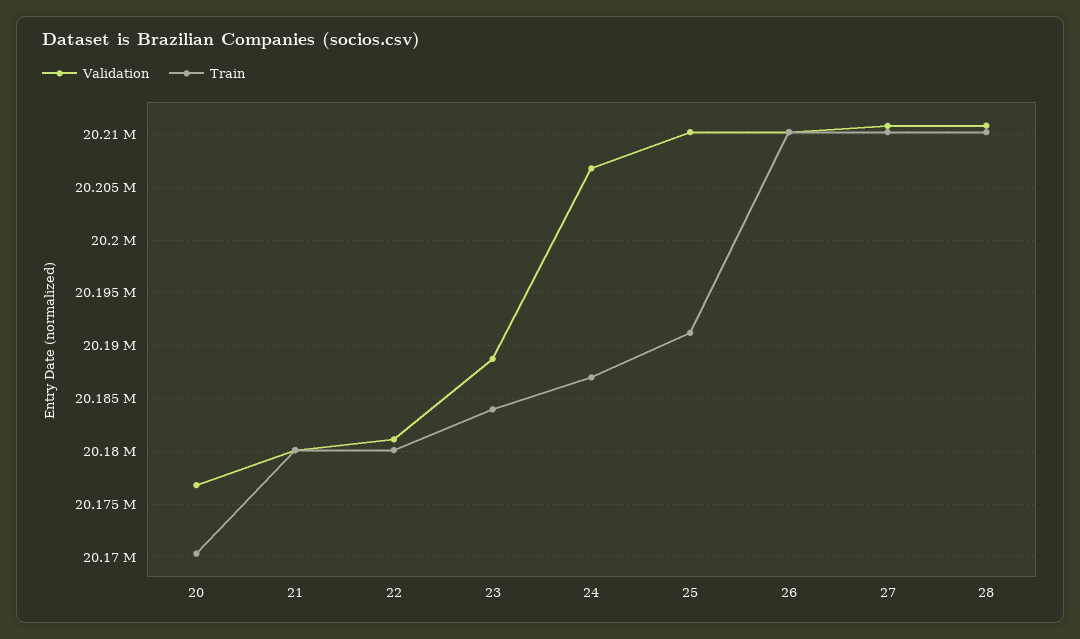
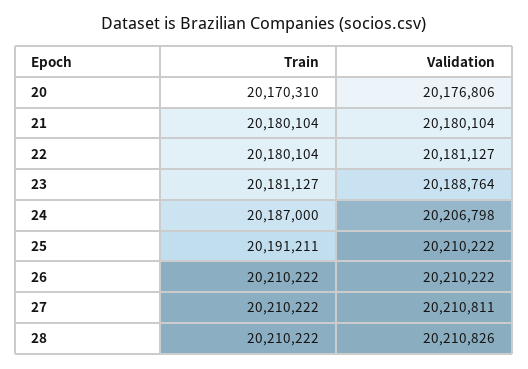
Train, 23: 20184000 -> 20181127

